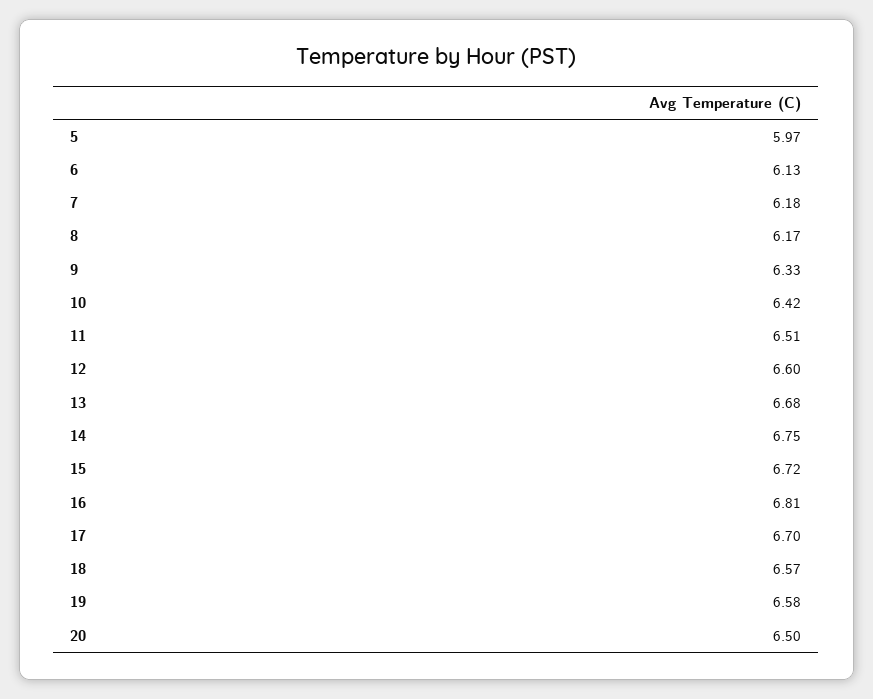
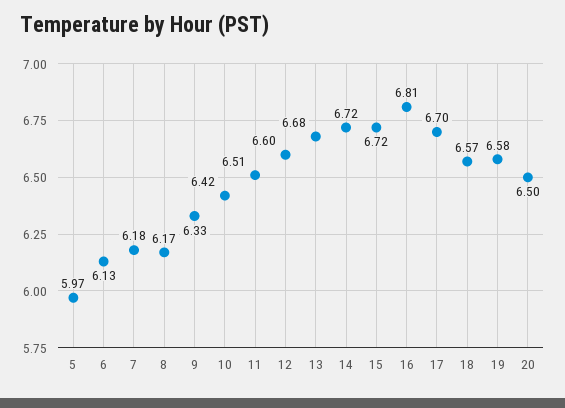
14: 6.75 -> 6.72

